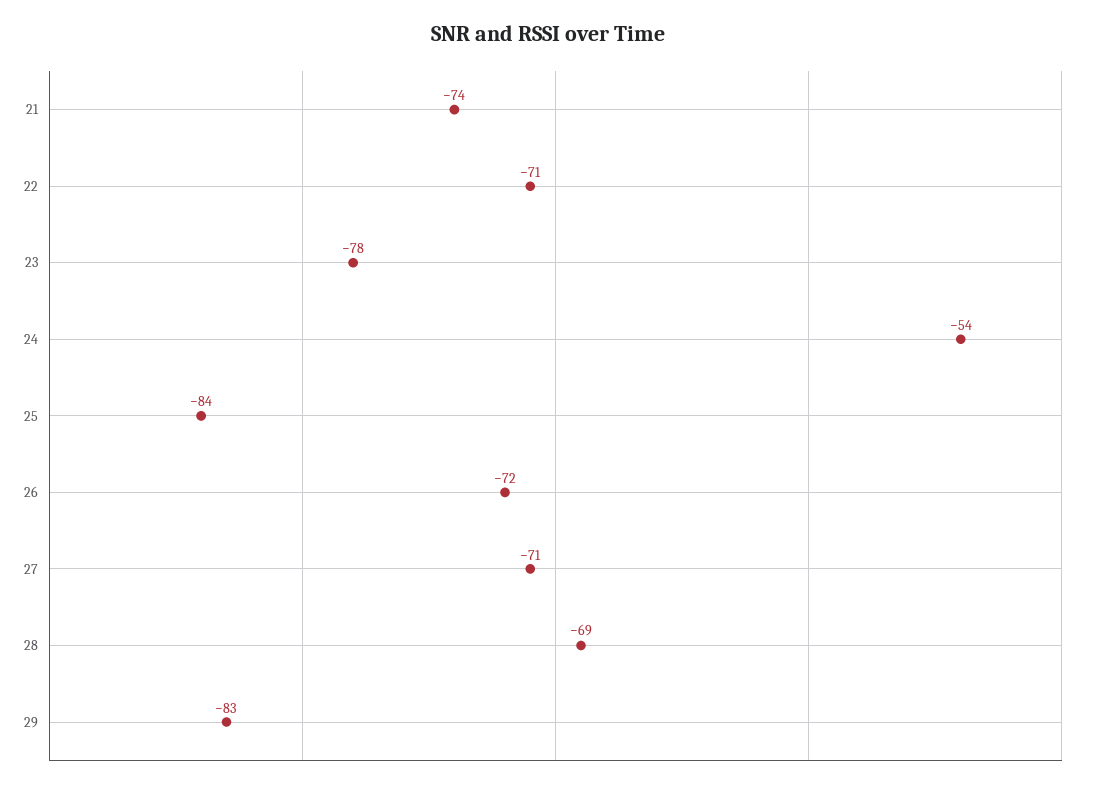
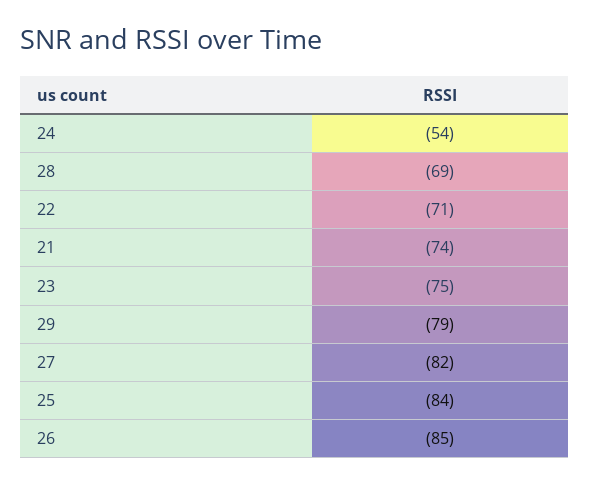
23: -78 -> -75
26: -72 -> -85
27: -71 -> -82
29: -83 -> -79

